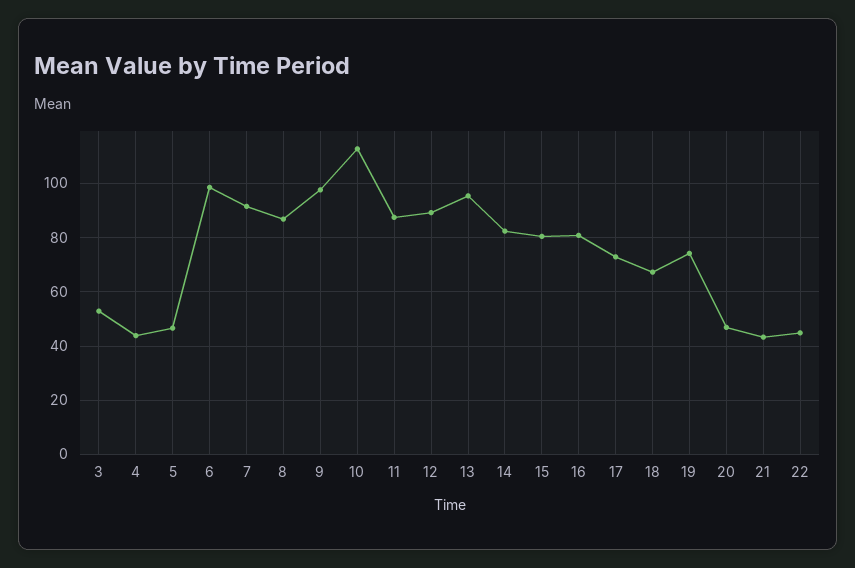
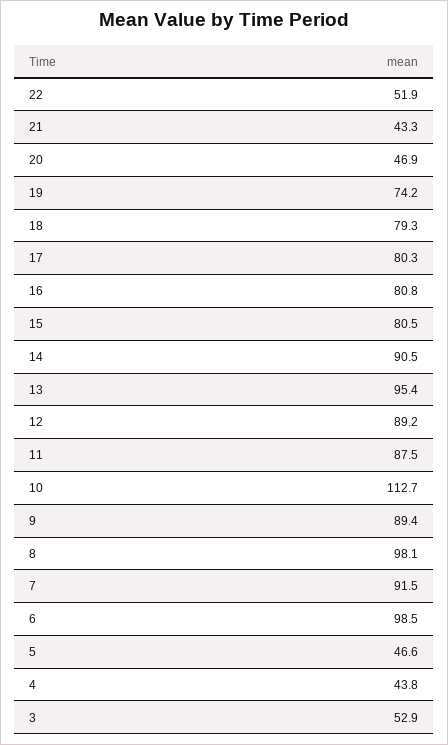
8: 87.5 -> 98.1
9: 97.5 -> 89.4
14: 82.5 -> 90.5
17: 72.5 -> 80.3
18: 67.5 -> 79.3
22: 45 -> 51.9

